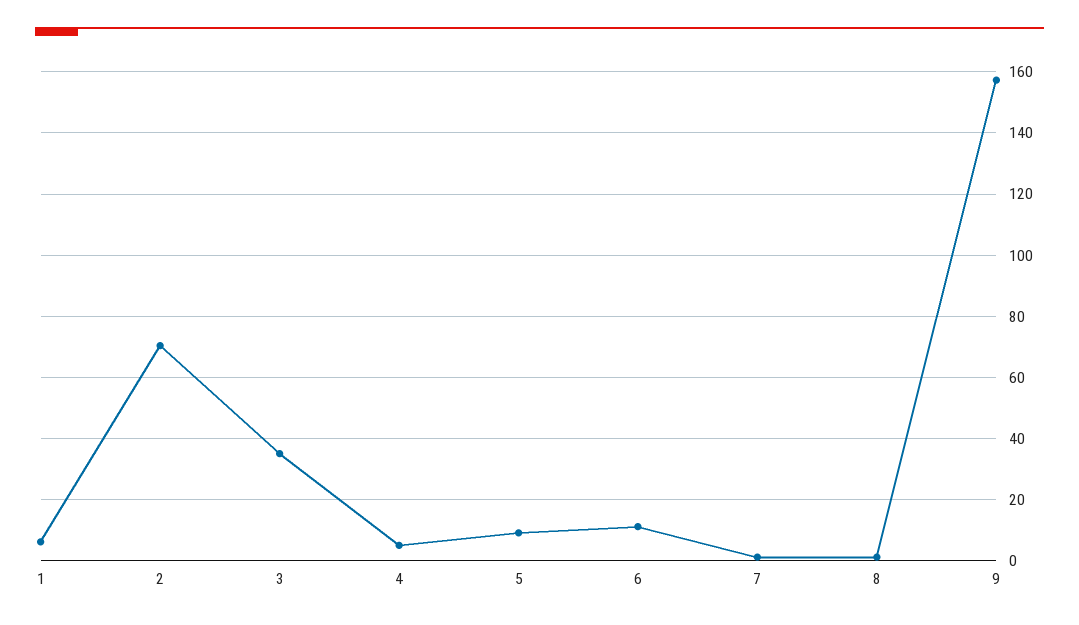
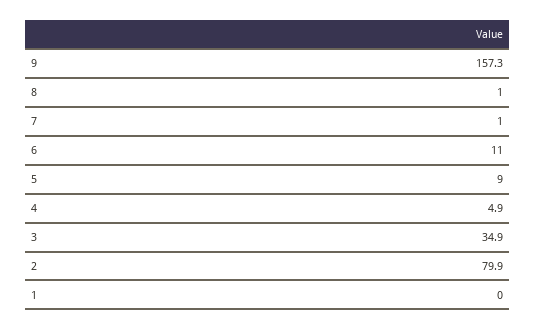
1: 6 -> 0
2: 70 -> 79.9

